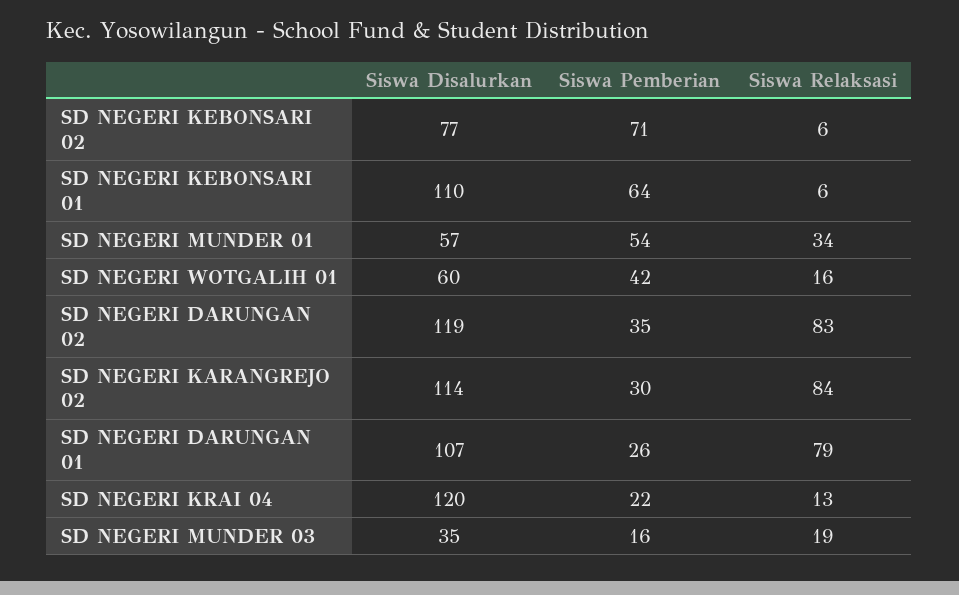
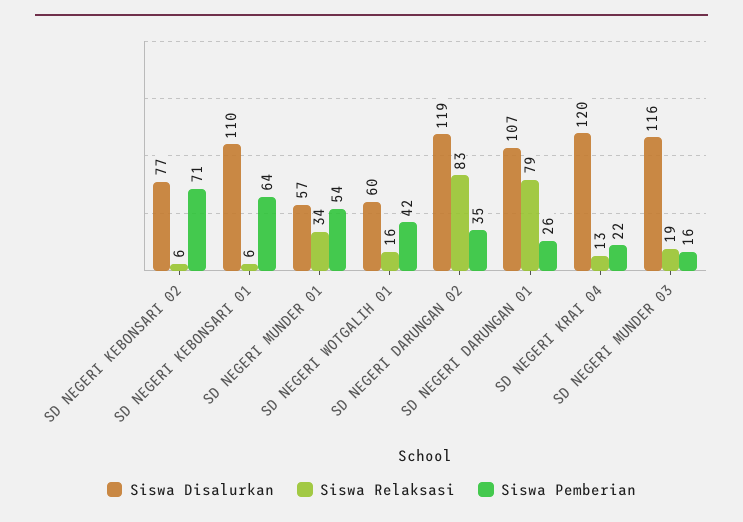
Siswa Disalurkan, SD NEGERI KARANGREJO 02: 114 -> none
Siswa Pemberian, SD NEGERI KARANGREJO 02: 30 -> none
Siswa Relaksasi, SD NEGERI KARANGREJO 02: 84 -> none
Siswa Disalurkan, SD NEGERI MUNDER 03: 35 -> 116

